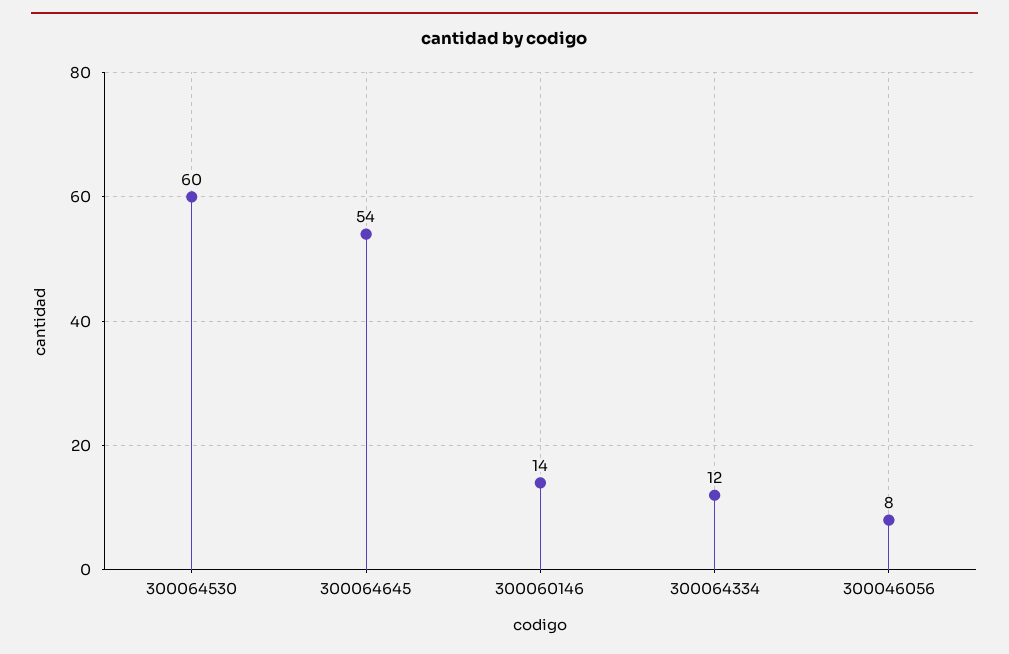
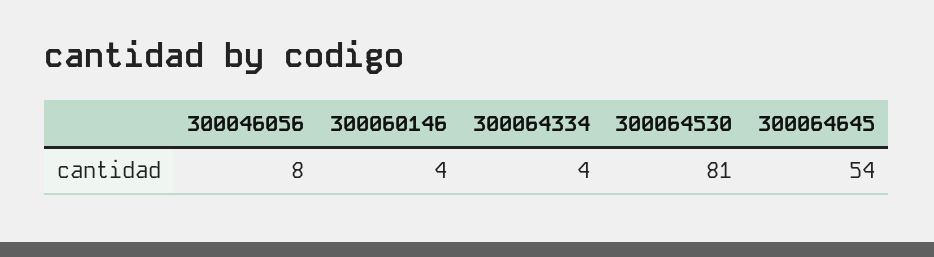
300064530: 60 -> 81
300060146: 14 -> 4
300064334: 12 -> 4

